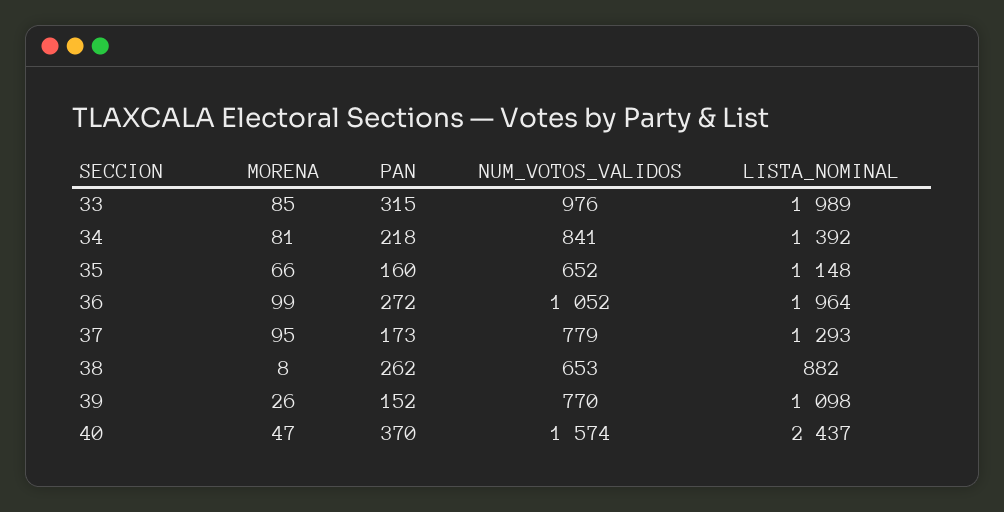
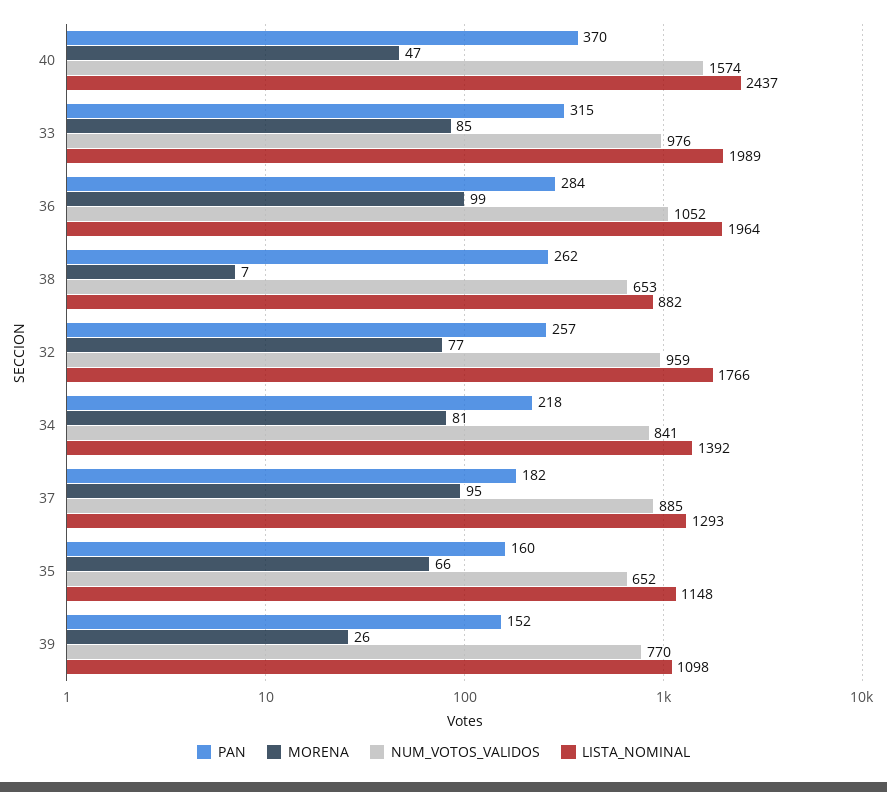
PAN, 36: 272 -> 284
PAN, 37: 173 -> 182
NUM_VOTOS_VALIDOS, 37: 779 -> 885
MORENA, 38: 8 -> 7
PAN, 32: none -> 257
MORENA, 32: none -> 77
NUM_VOTOS_VALIDOS, 32: none -> 959
LISTA_NOMINAL, 32: none -> 1766

